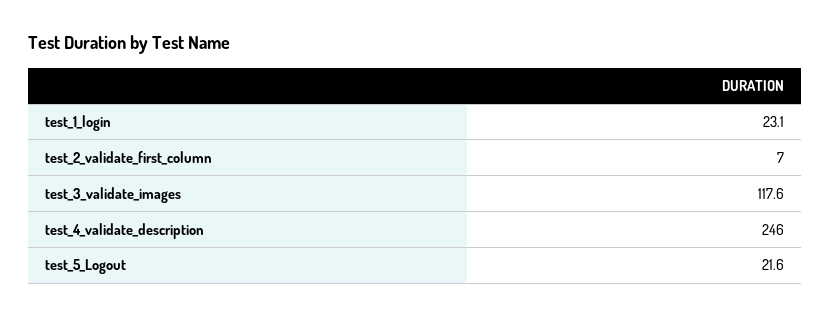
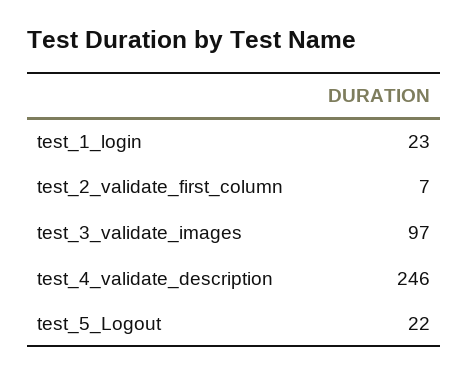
test_3_validate_images: 117.6 -> 97

